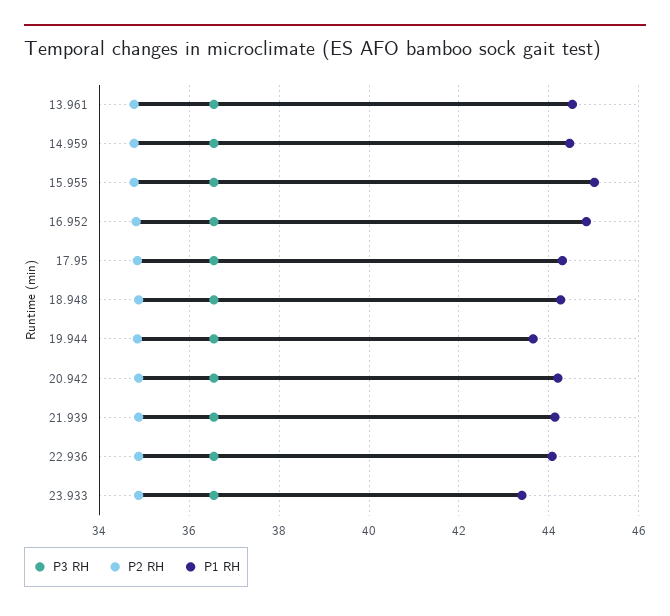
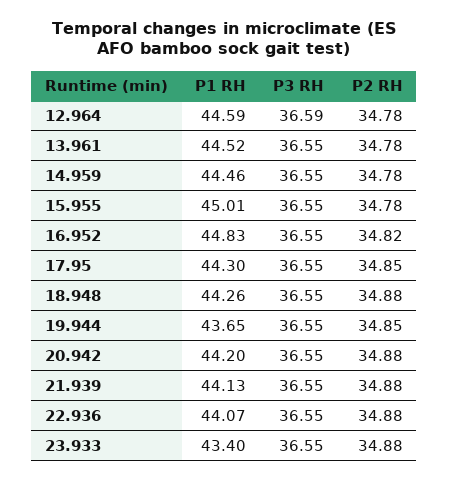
P1 RH, 12.964: none -> 44.59
P3 RH, 12.964: none -> 36.59
P2 RH, 12.964: none -> 34.78

